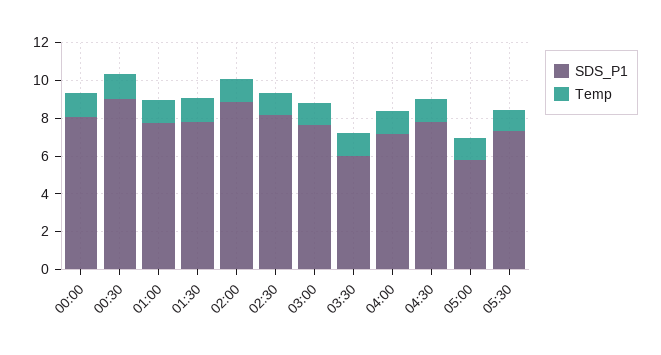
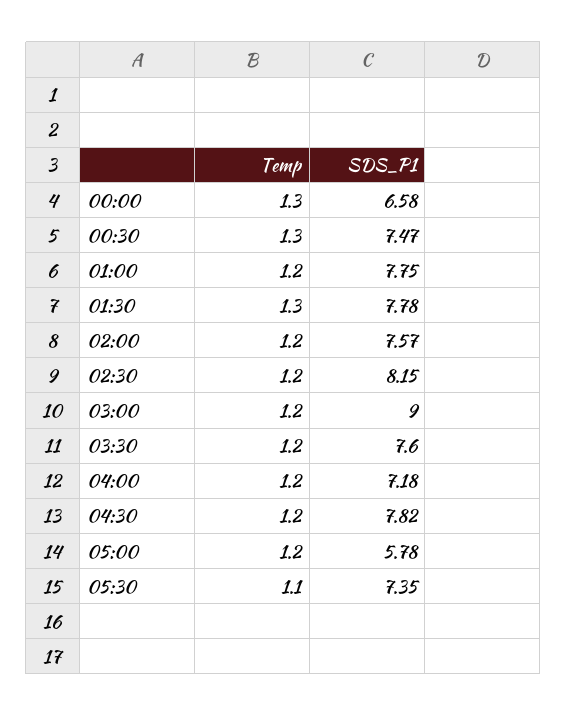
SDS_P1, 00:00: 8 -> 6.58
SDS_P1, 00:30: 9 -> 7.47
SDS_P1, 02:00: 9 -> 7.57
SDS_P1, 03:00: 7.5 -> 9
SDS_P1, 03:30: 6 -> 7.6

